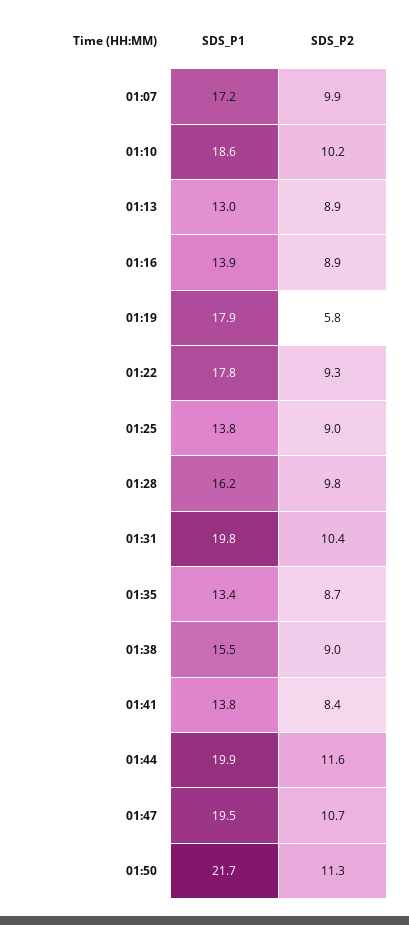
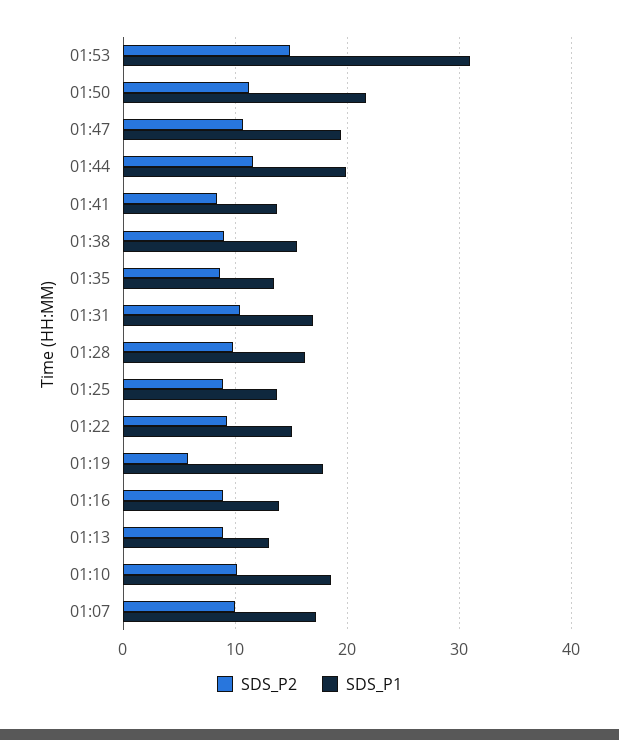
SDS_P1, 01:22: 17.8 -> 15
SDS_P1, 01:31: 19.8 -> 17
SDS_P2, 01:53: none -> 15
SDS_P1, 01:53: none -> 31

